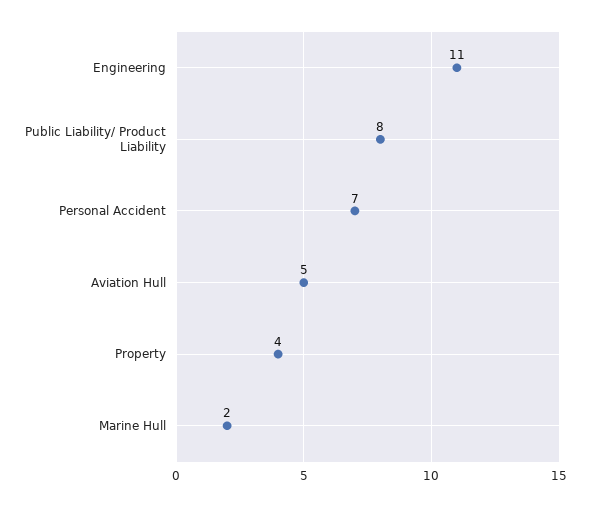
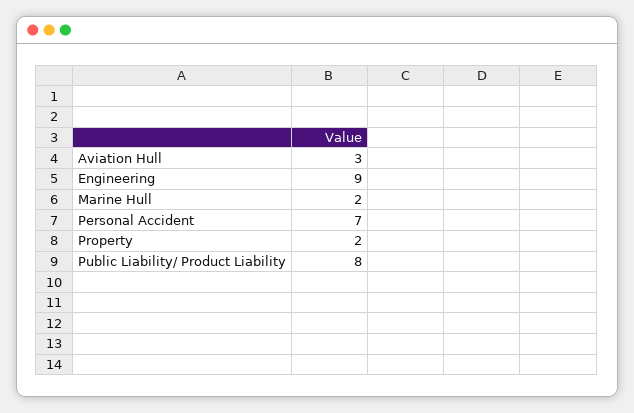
Engineering: 11 -> 9
Aviation Hull: 5 -> 3
Property: 4 -> 2

